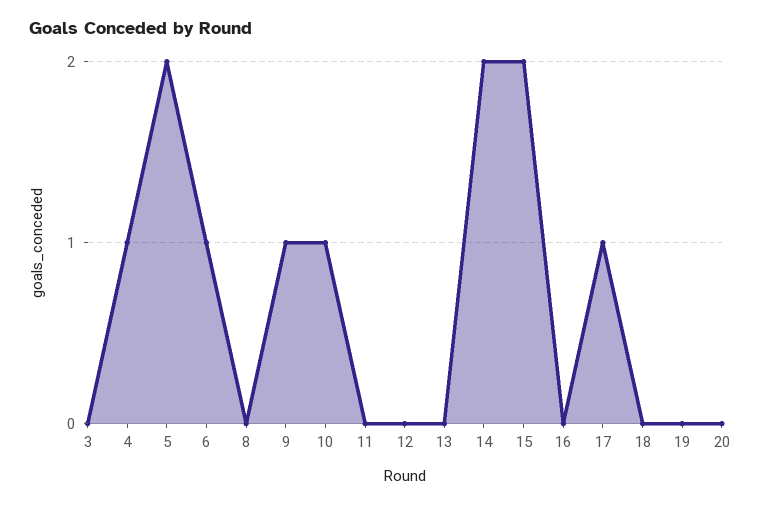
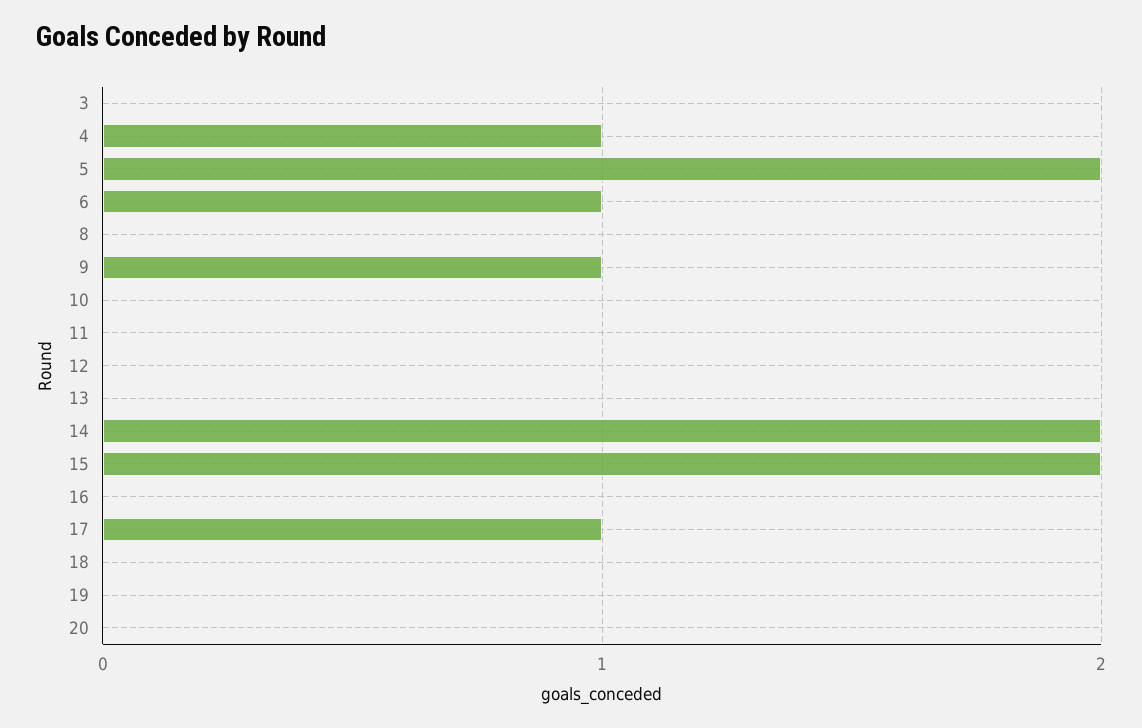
10: 1 -> 0

